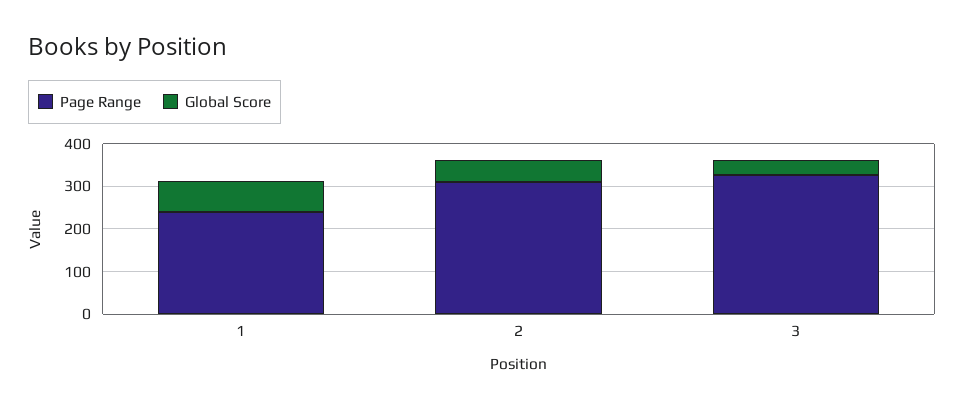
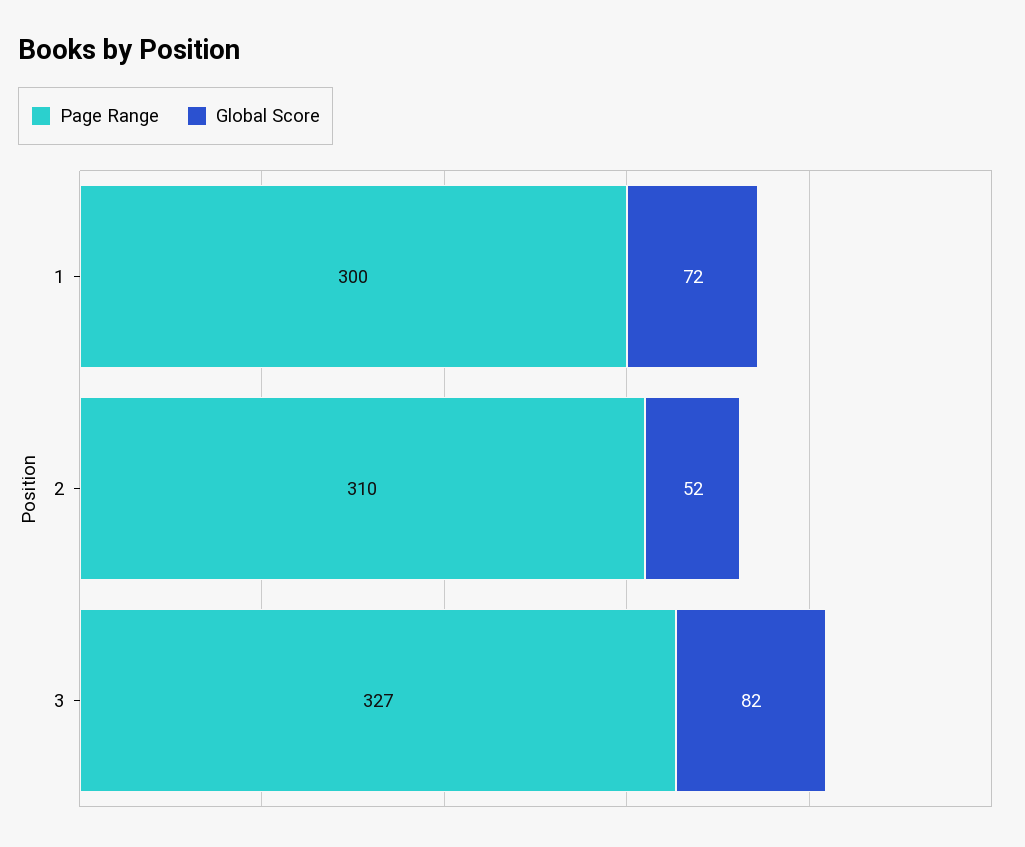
Page Range, 1: 240 -> 300
Global Score, 3: 40 -> 82

